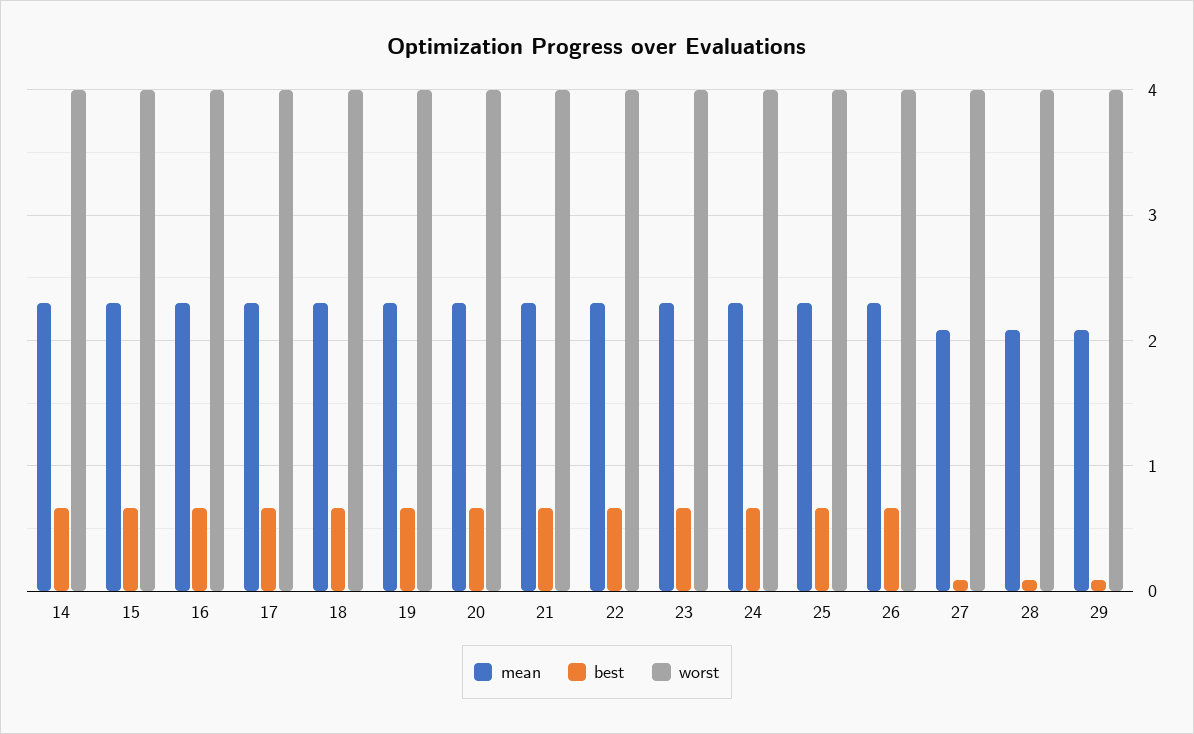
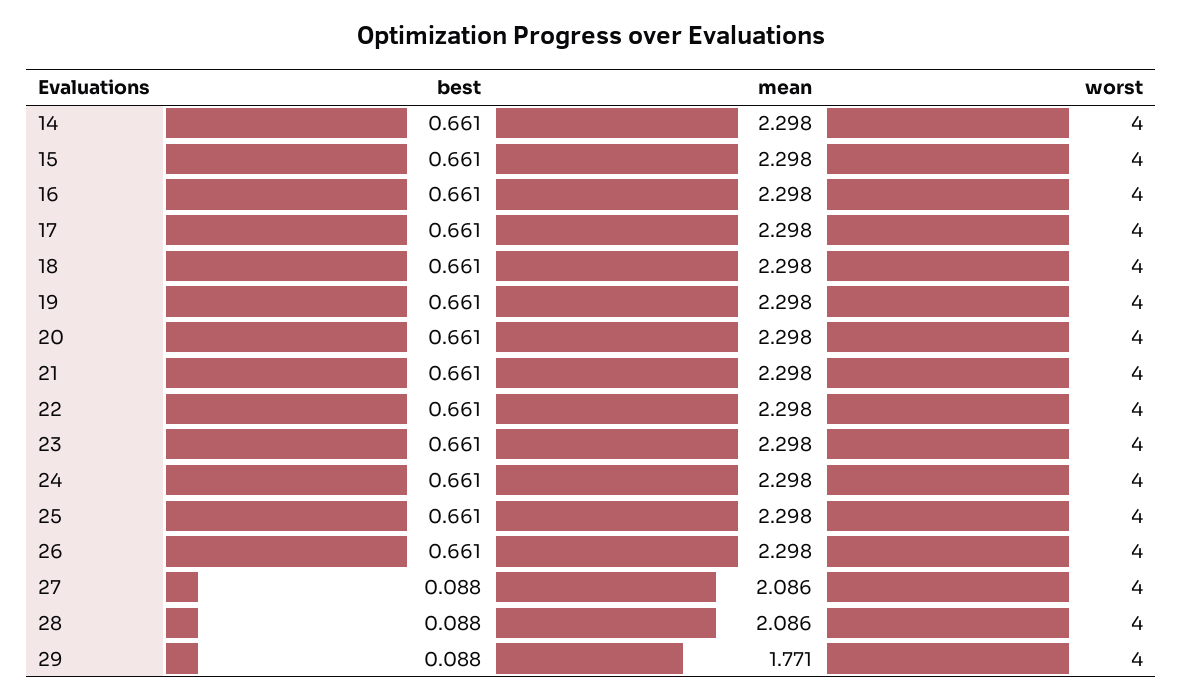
mean, 29: 2.1 -> 1.771

